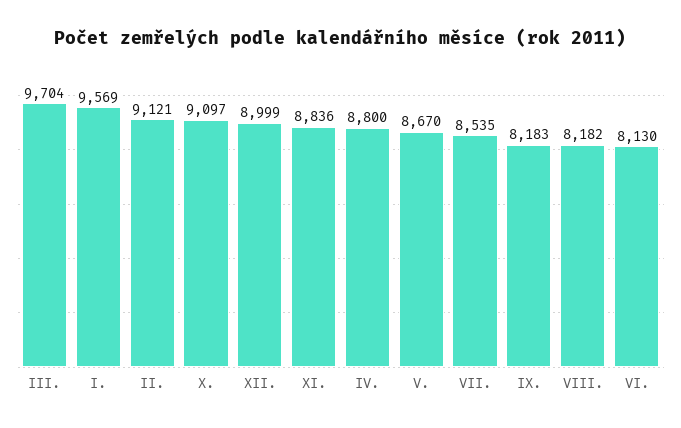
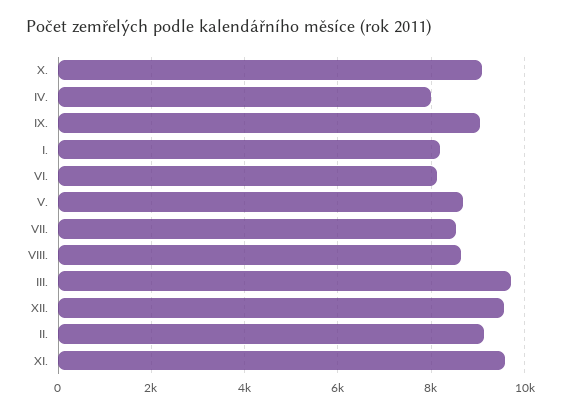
I.: 9569 -> 8200
XII.: 8999 -> 9600
XI.: 8836 -> 9600
IV.: 8800 -> 8000
IX.: 8183 -> 9000
VIII.: 8182 -> 8600

